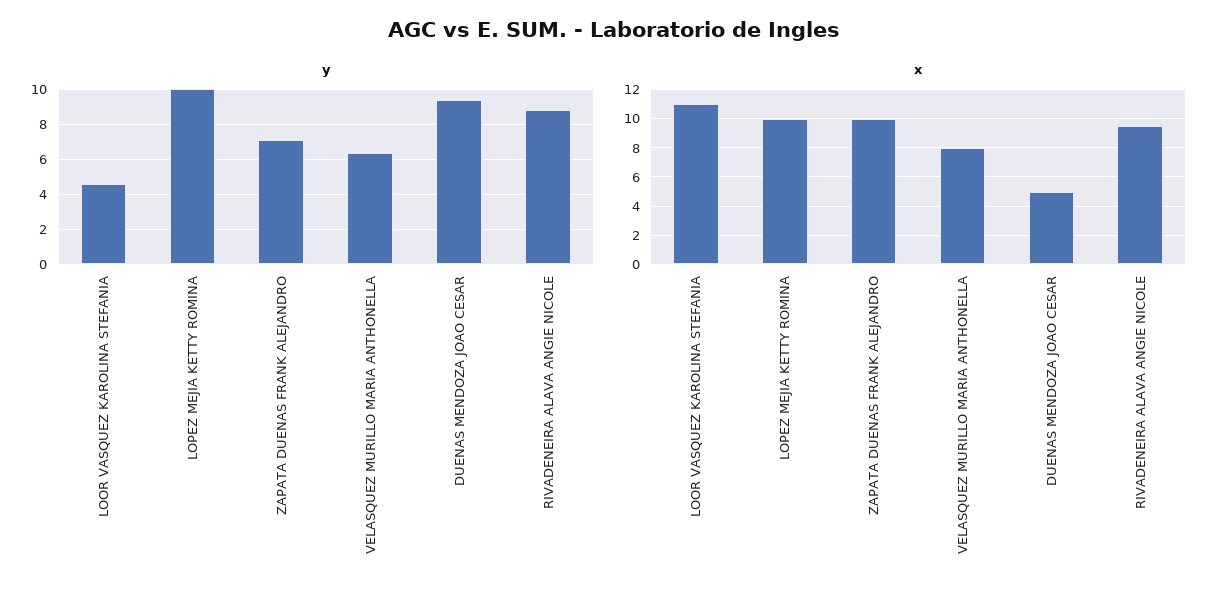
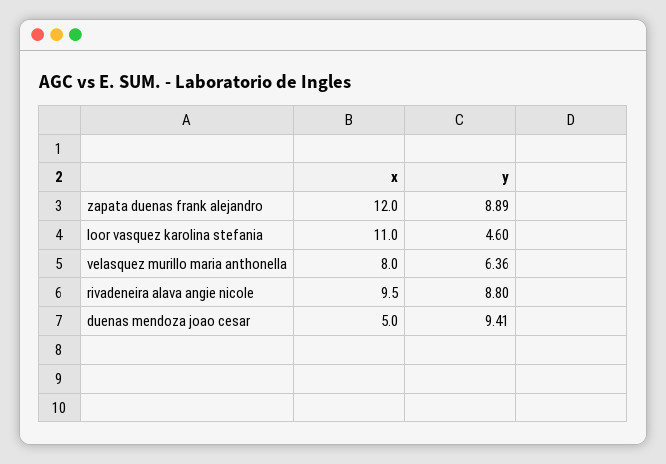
y, LOPEZ MEJIA KETTY ROMINA: 10 -> none
y, ZAPATA DUENAS FRANK ALEJANDRO: 7 -> 8.89
x, LOPEZ MEJIA KETTY ROMINA: 10 -> none
x, ZAPATA DUENAS FRANK ALEJANDRO: 10 -> 12

